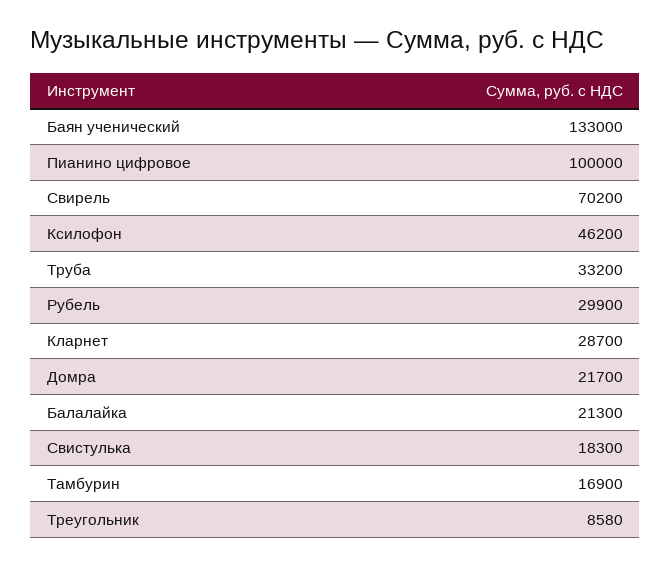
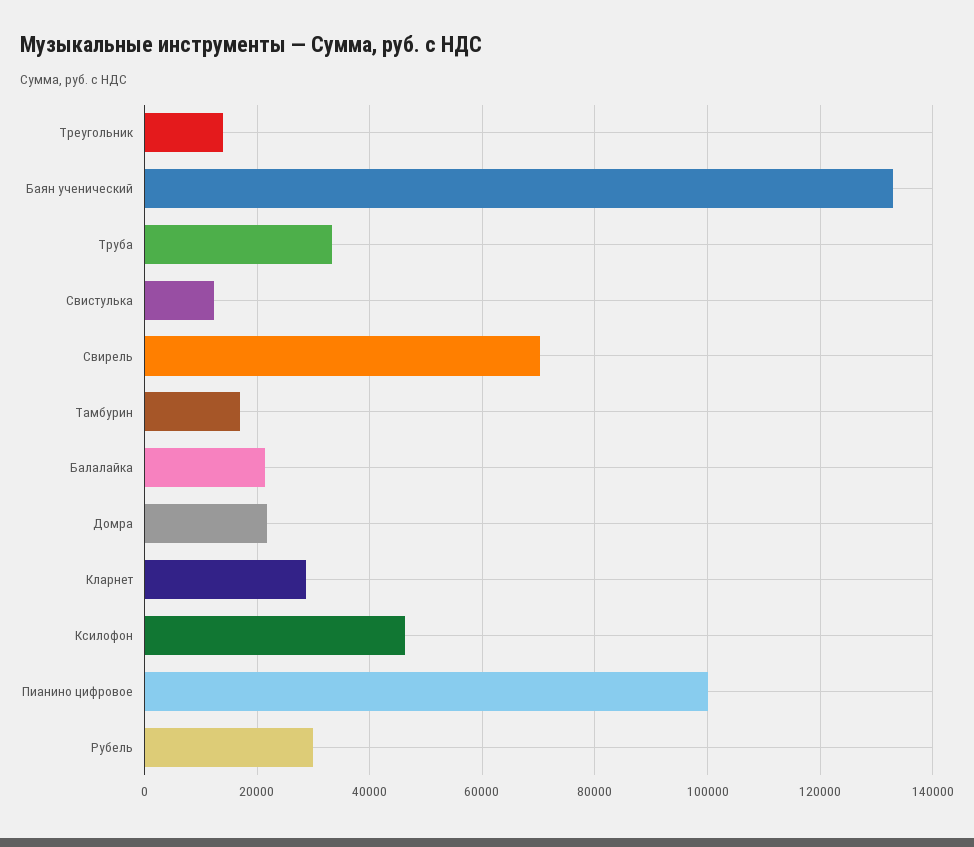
Свистулька: 18300 -> 12000
Треугольник: 8580 -> 14000

